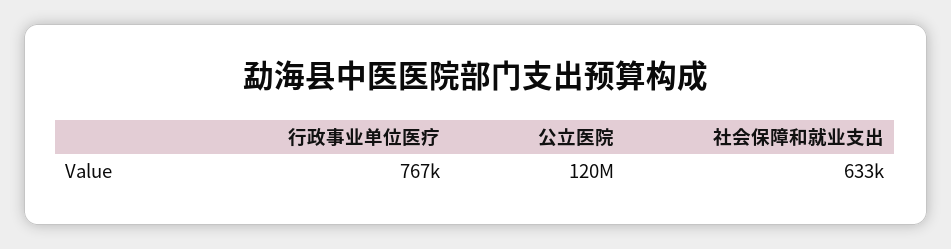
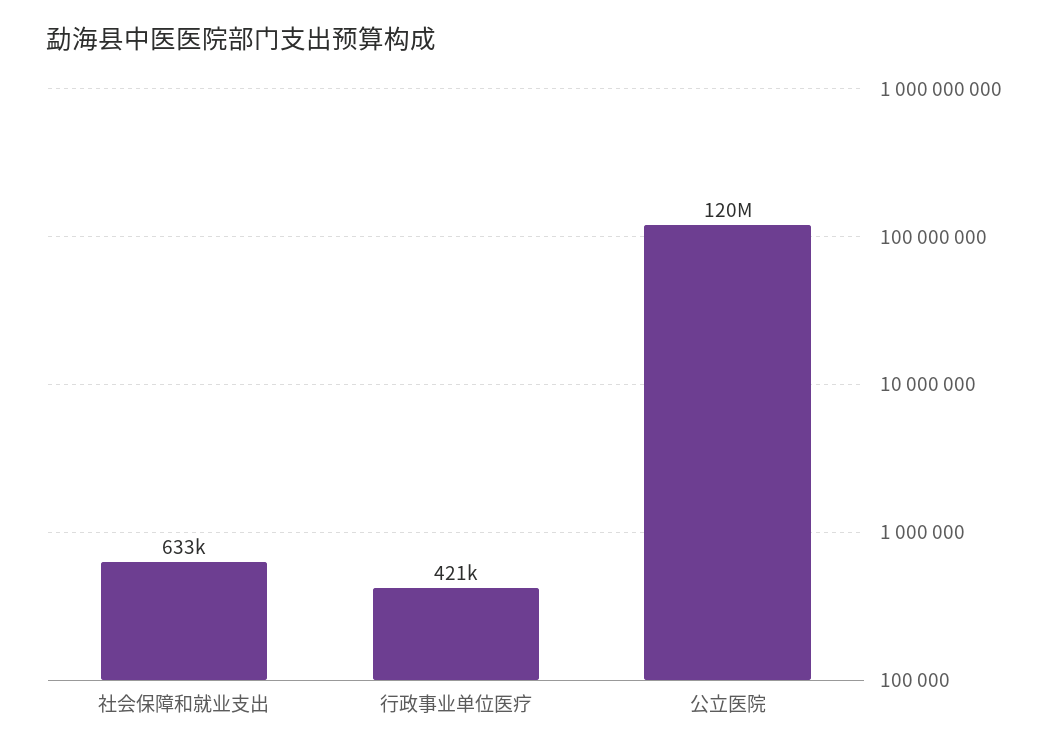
行政事业单位医疗: 767000 -> 421000

